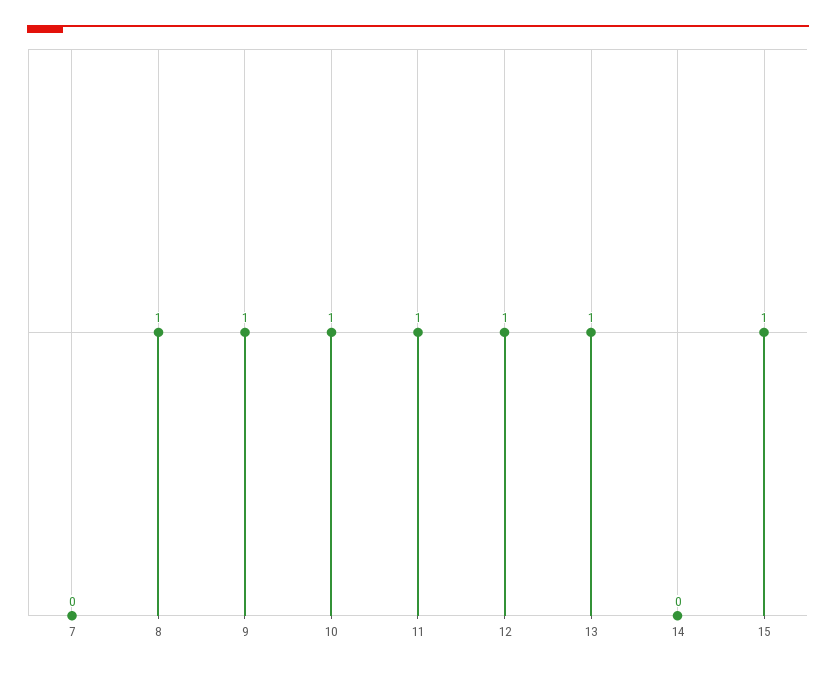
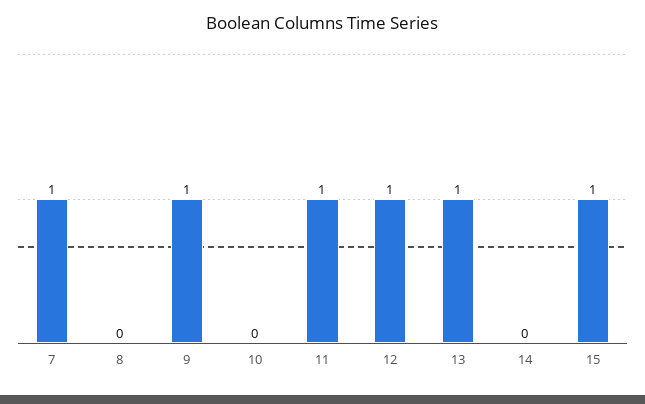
7: 0 -> 1
8: 1 -> 0
10: 1 -> 0

